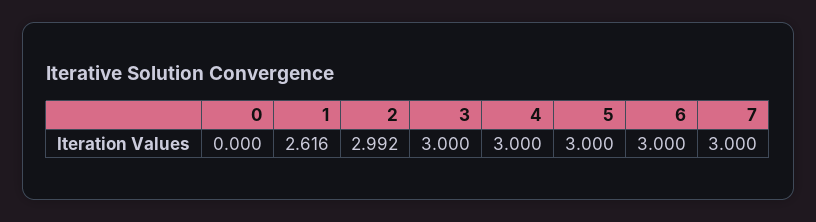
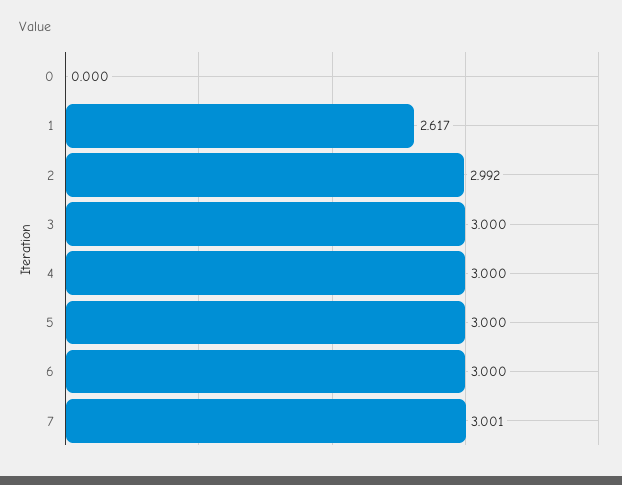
1: 2.616 -> 2.617
7: 3 -> 3.001

